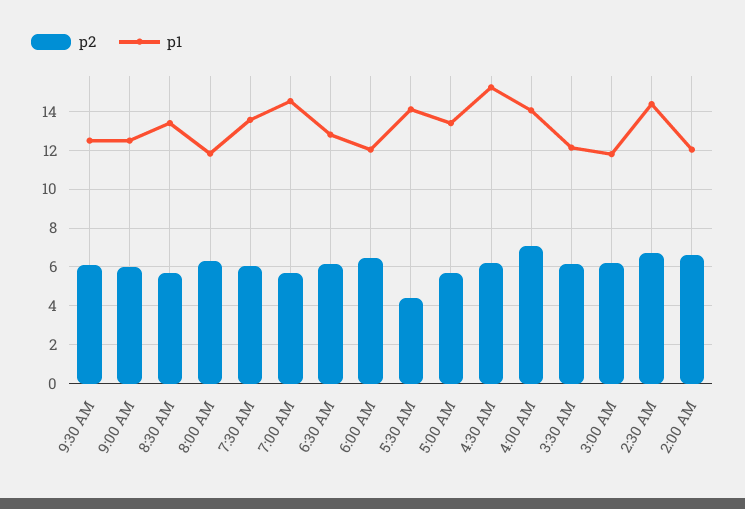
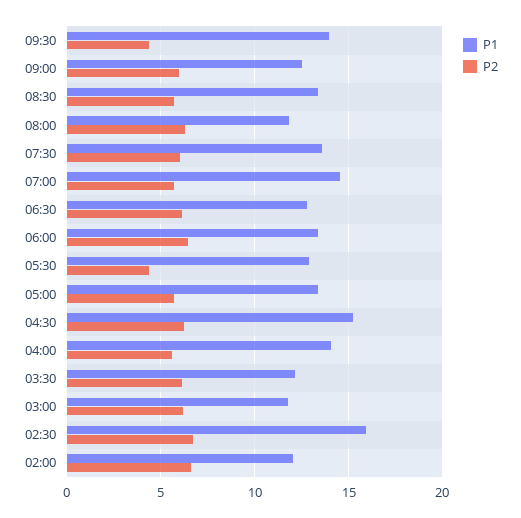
p2, 9:30 AM: 6 -> 4.5
p1, 9:30 AM: 12.5 -> 14
p1, 6:00 AM: 12 -> 13.5
p1, 5:30 AM: 14 -> 13
p2, 4:00 AM: 7 -> 5.5
p1, 2:30 AM: 14.5 -> 16

